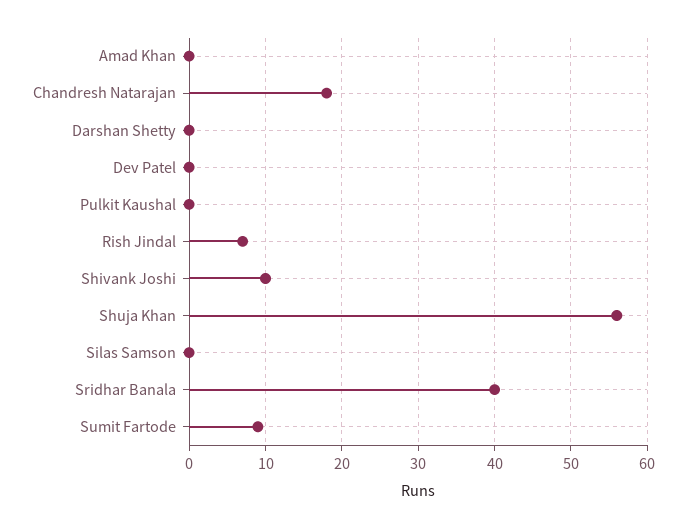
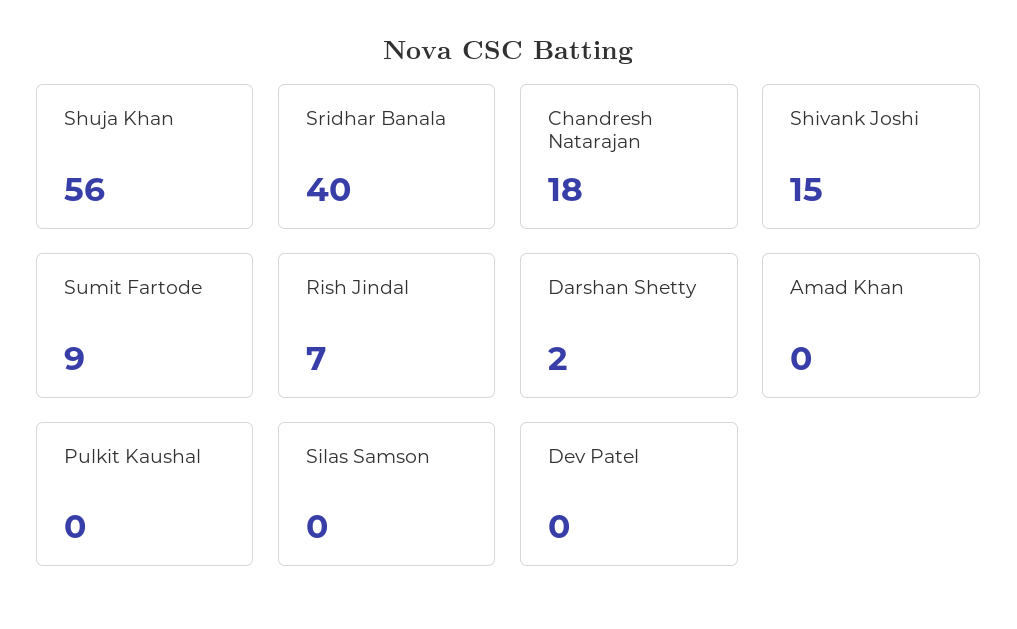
Darshan Shetty: 0 -> 2
Shivank Joshi: 10 -> 15

